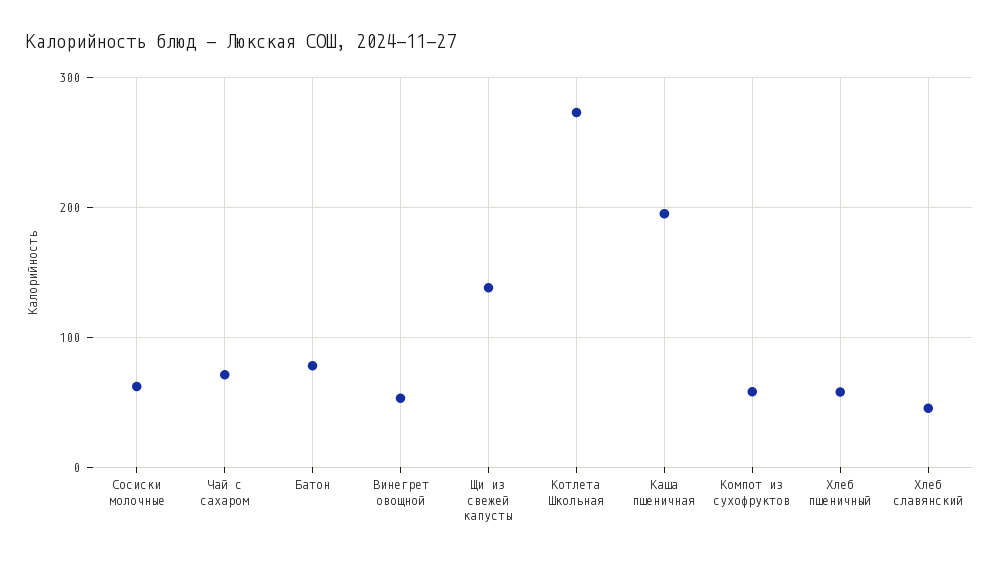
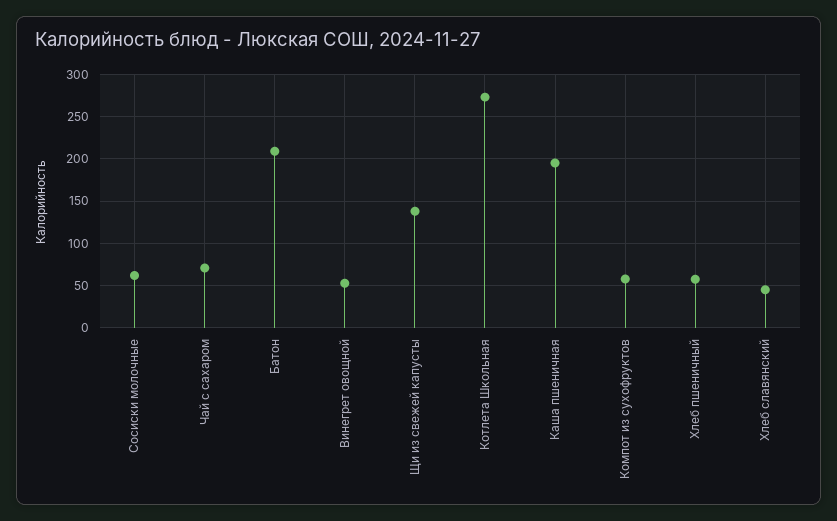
Батон: 80 -> 210

